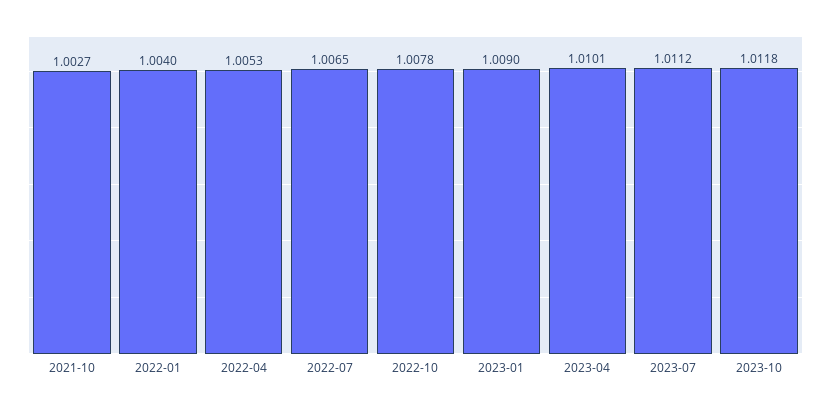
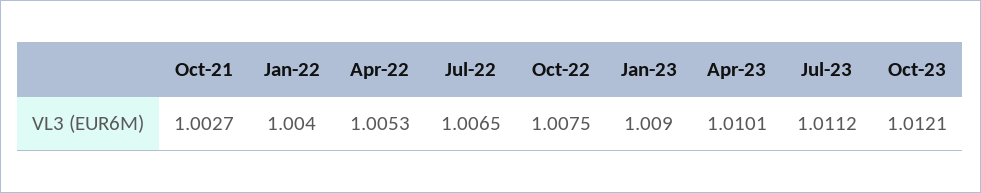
2022-10: 1.0078 -> 1.0075
2023-10: 1.0118 -> 1.0121

